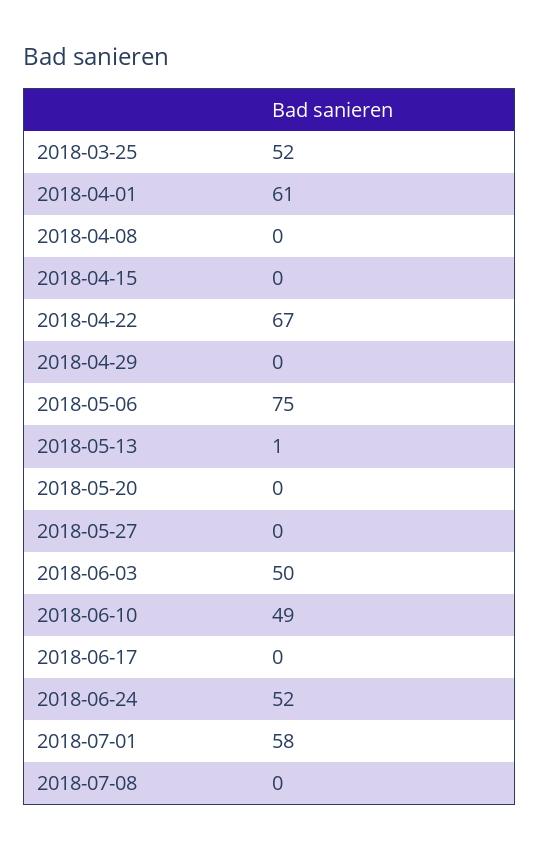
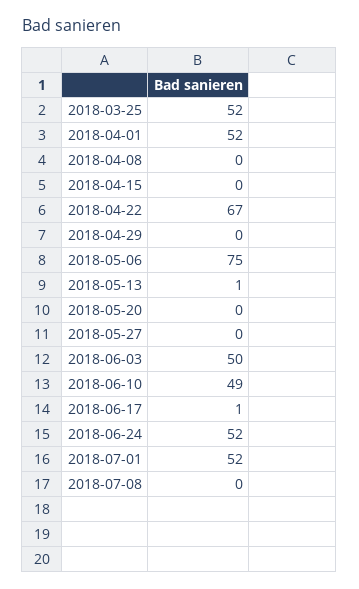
2018-04-01: 61 -> 52
2018-06-17: 0 -> 1
2018-07-01: 58 -> 52

